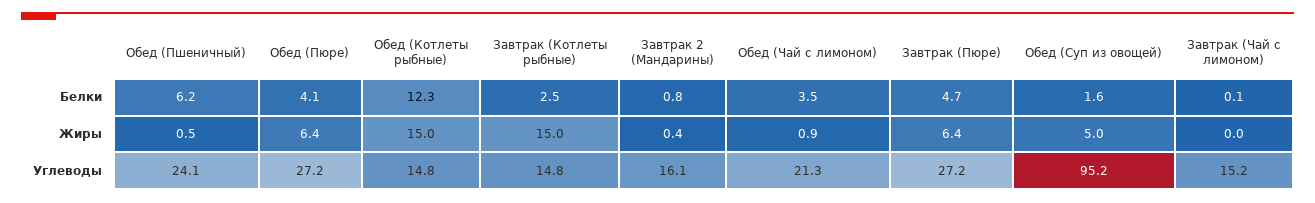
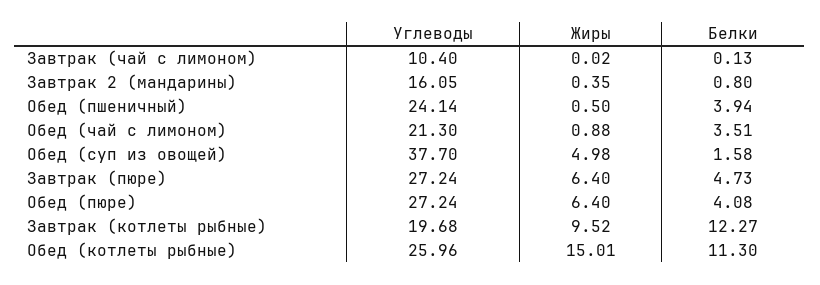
Обед (Пшеничный), Белки: 6.2 -> 3.94
Обед (Котлеты рыбные), Белки: 12.3 -> 11.3
Завтрак (Котлеты рыбные), Белки: 2.5 -> 12.27
Завтрак (Котлеты рыбные), Жиры: 15 -> 9.52
Обед (Котлеты рыбные), Углеводы: 14.8 -> 25.96
Завтрак (Котлеты рыбные), Углеводы: 14.8 -> 19.68
Обед (Суп из овощей), Углеводы: 95.2 -> 37.7
Завтрак (Чай с лимоном), Углеводы: 15.2 -> 10.4

